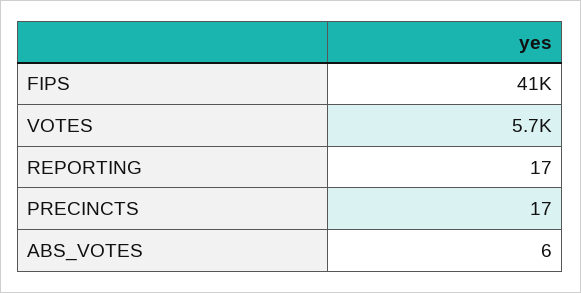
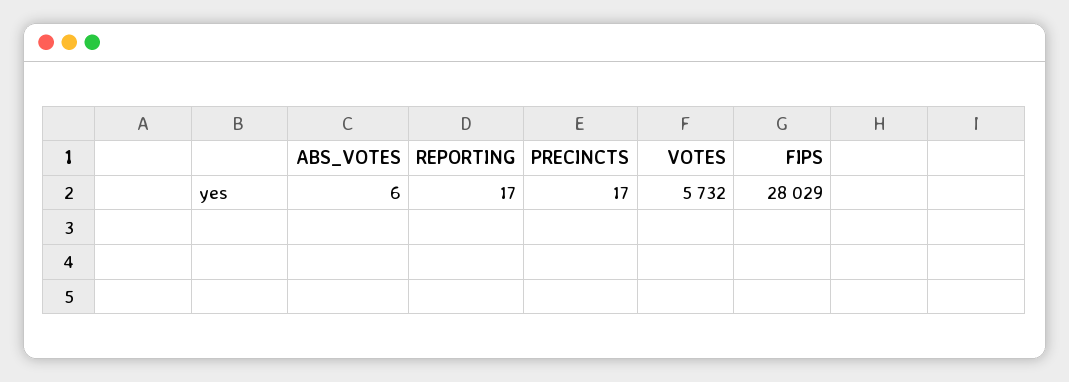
FIPS: 41000 -> 28029

